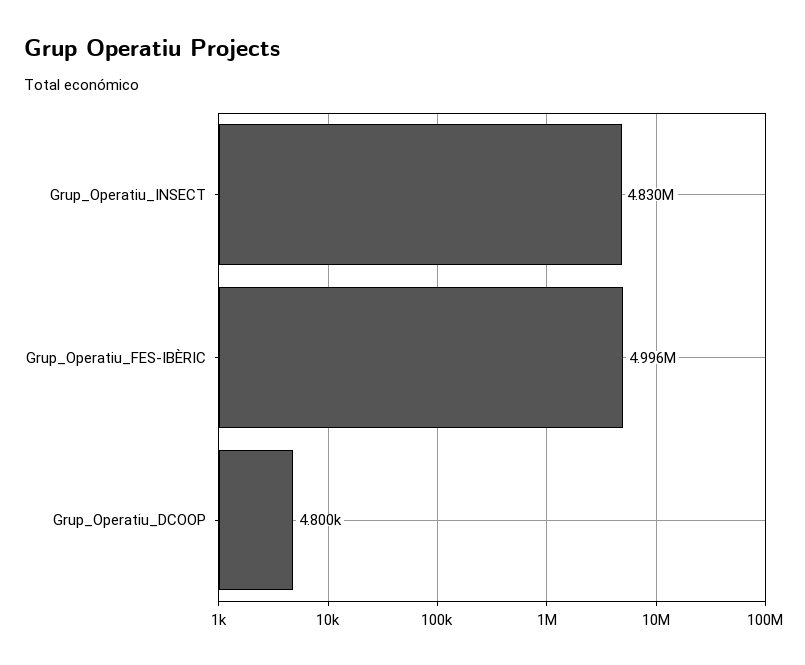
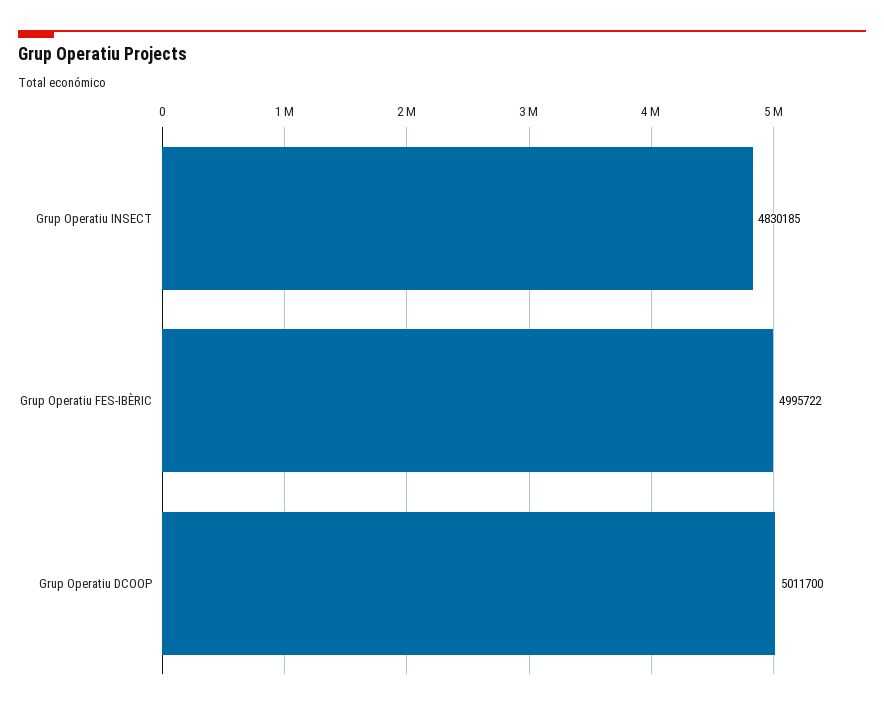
Grup_Operatiu_DCOOP: 4800 -> 5011700

